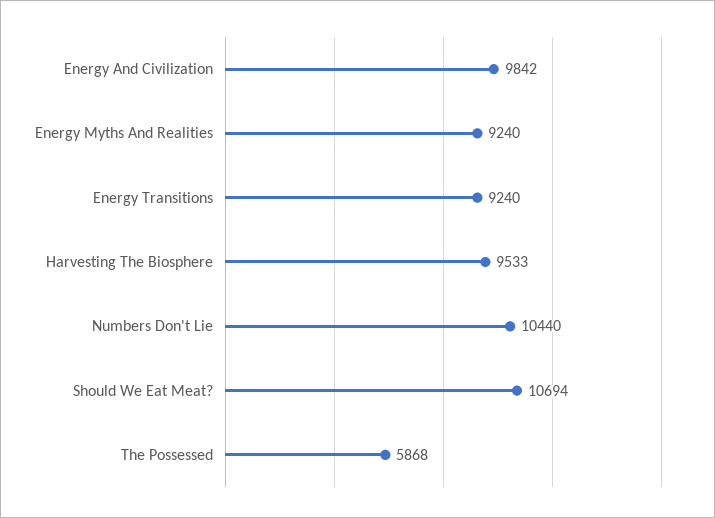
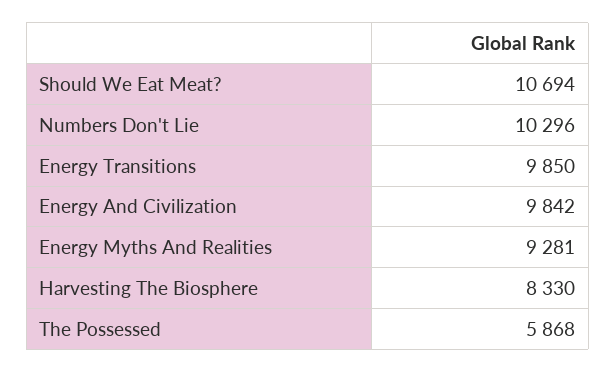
Energy Myths And Realities: 9240 -> 9281
Energy Transitions: 9240 -> 9850
Harvesting The Biosphere: 9533 -> 8330
Numbers Don't Lie: 10440 -> 10296

